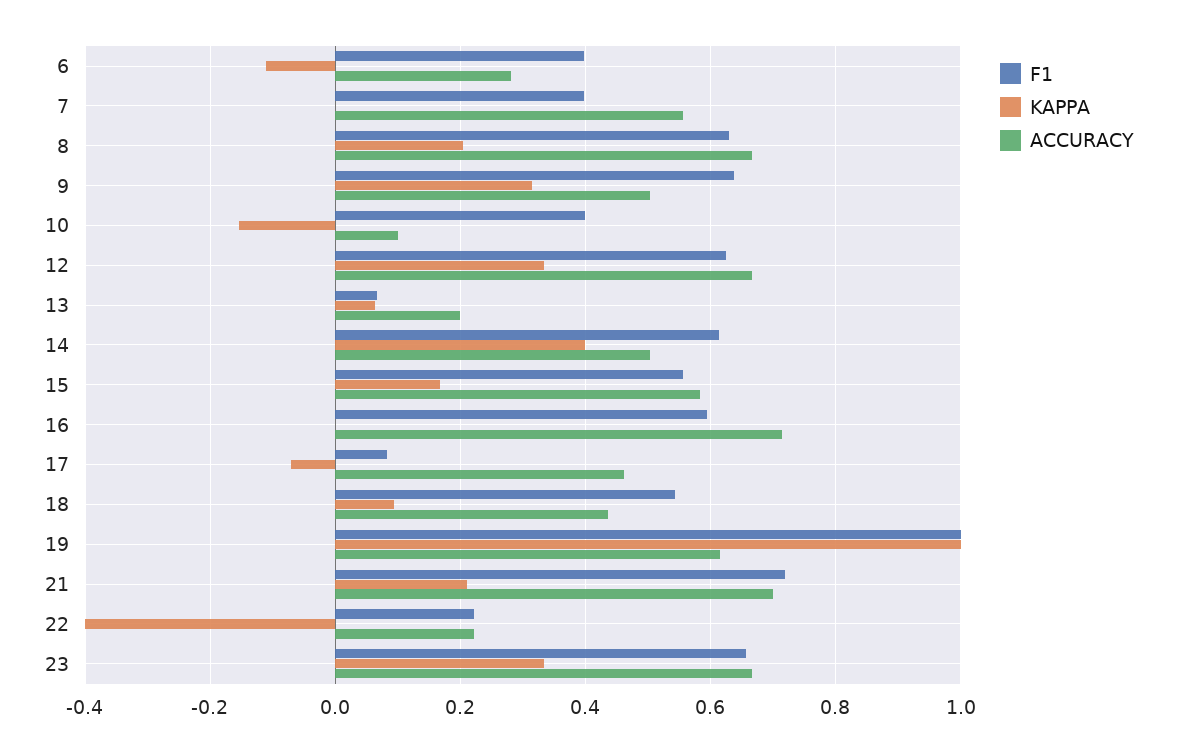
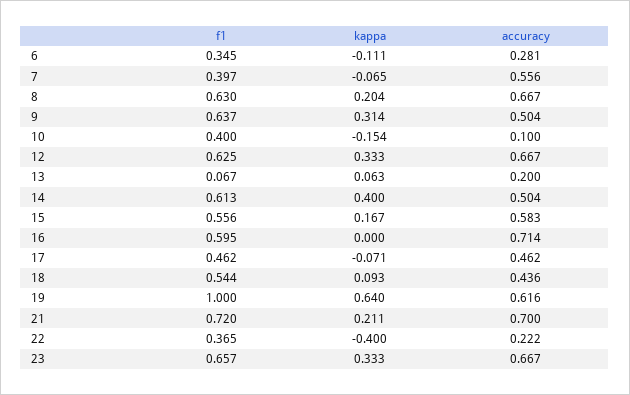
F1, 6: 0.4 -> 0.345
KAPPA, 7: 0 -> -0.065
F1, 17: 0.08 -> 0.462
KAPPA, 19: 1 -> 0.64
F1, 22: 0.22 -> 0.365

